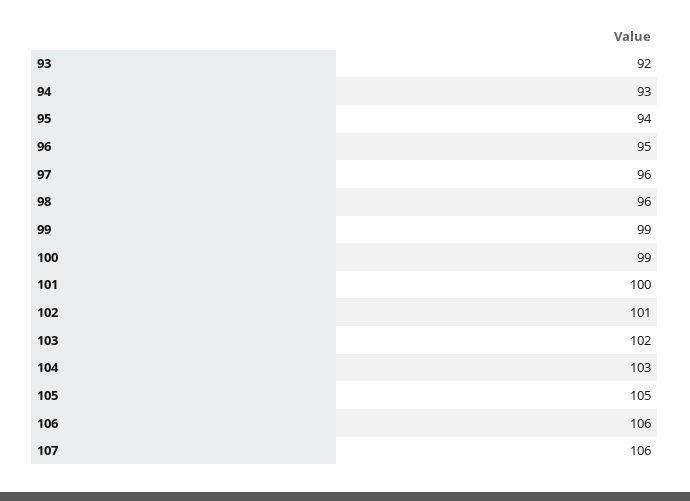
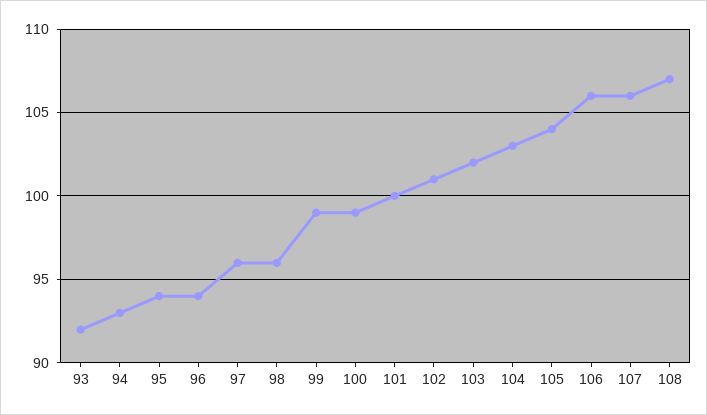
96: 95 -> 94
105: 105 -> 104
108: none -> 107

